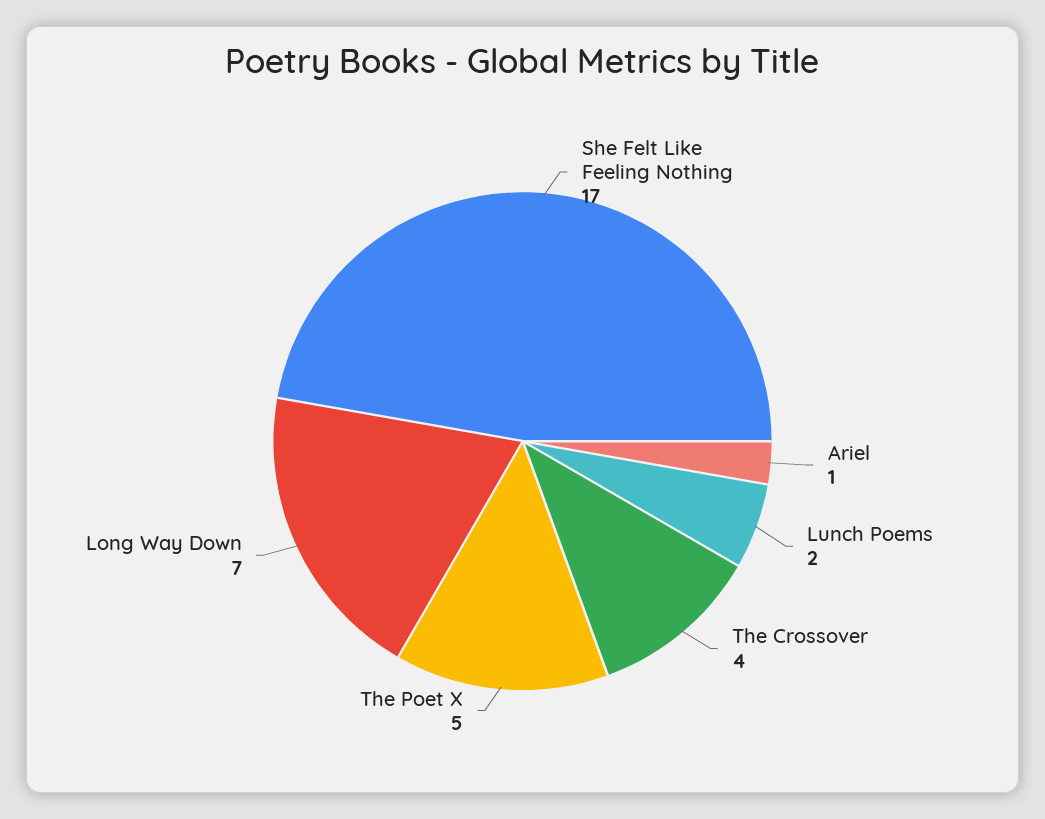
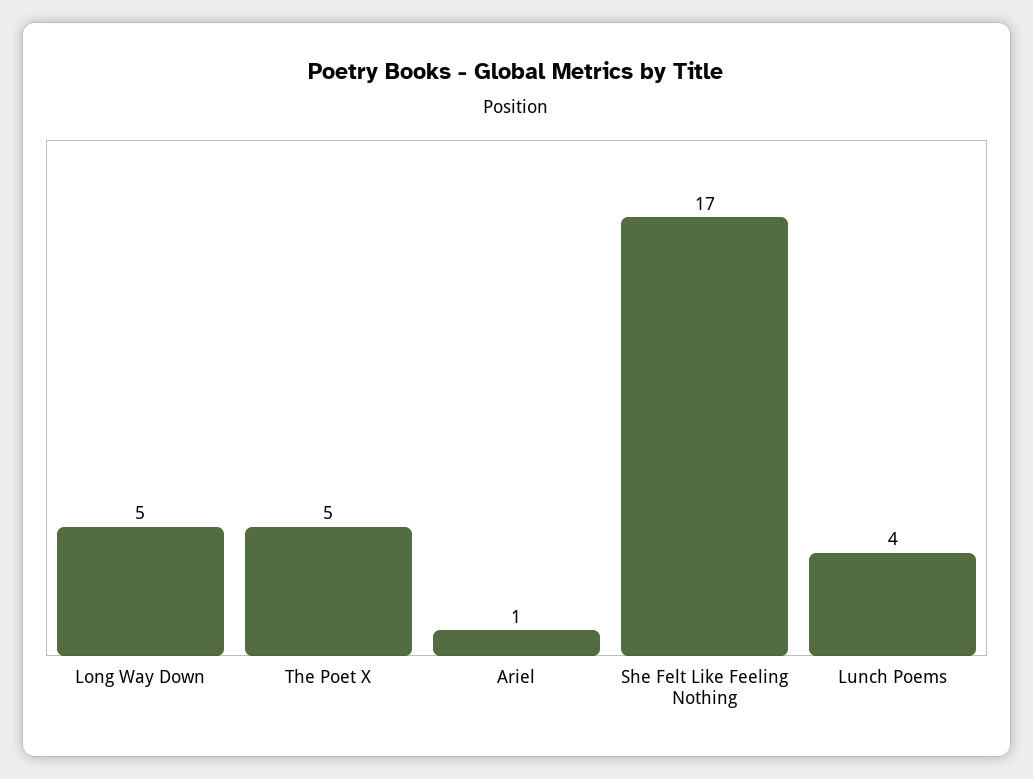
Lunch Poems: 2 -> 4
The Crossover: 4 -> none
Long Way Down: 7 -> 5

